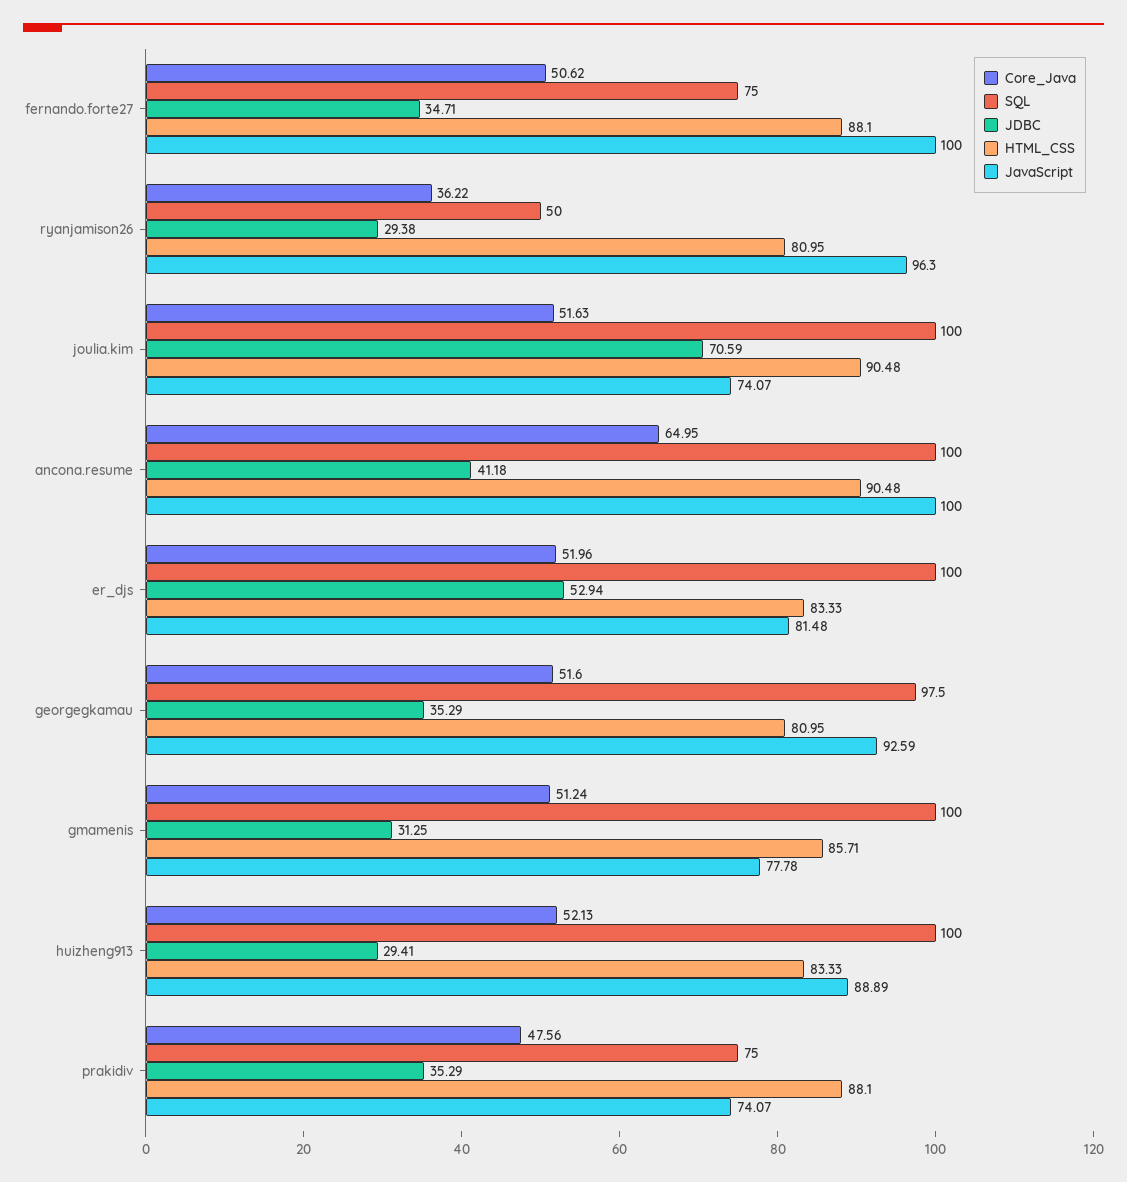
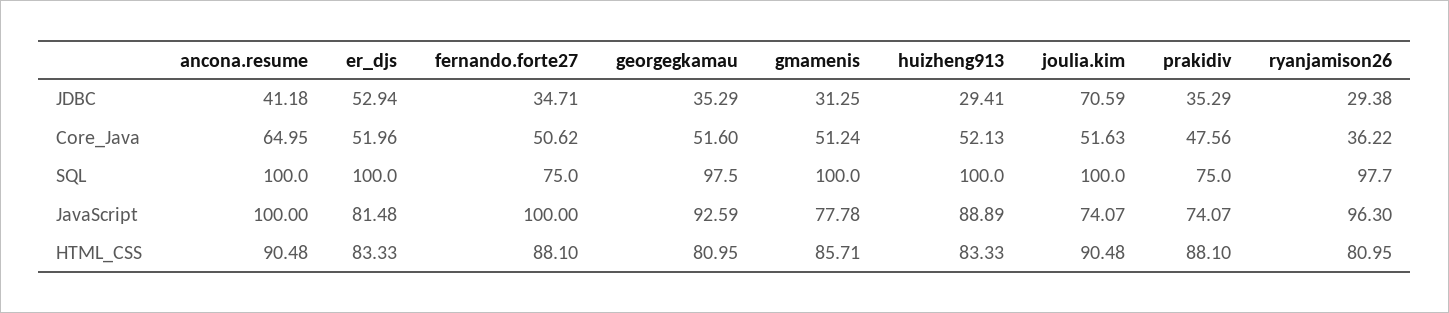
SQL, ryanjamison26: 50 -> 97.7

